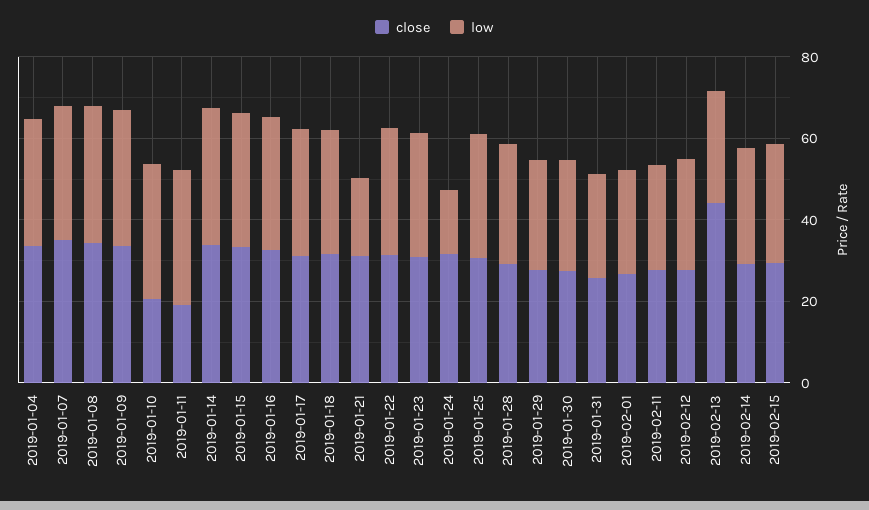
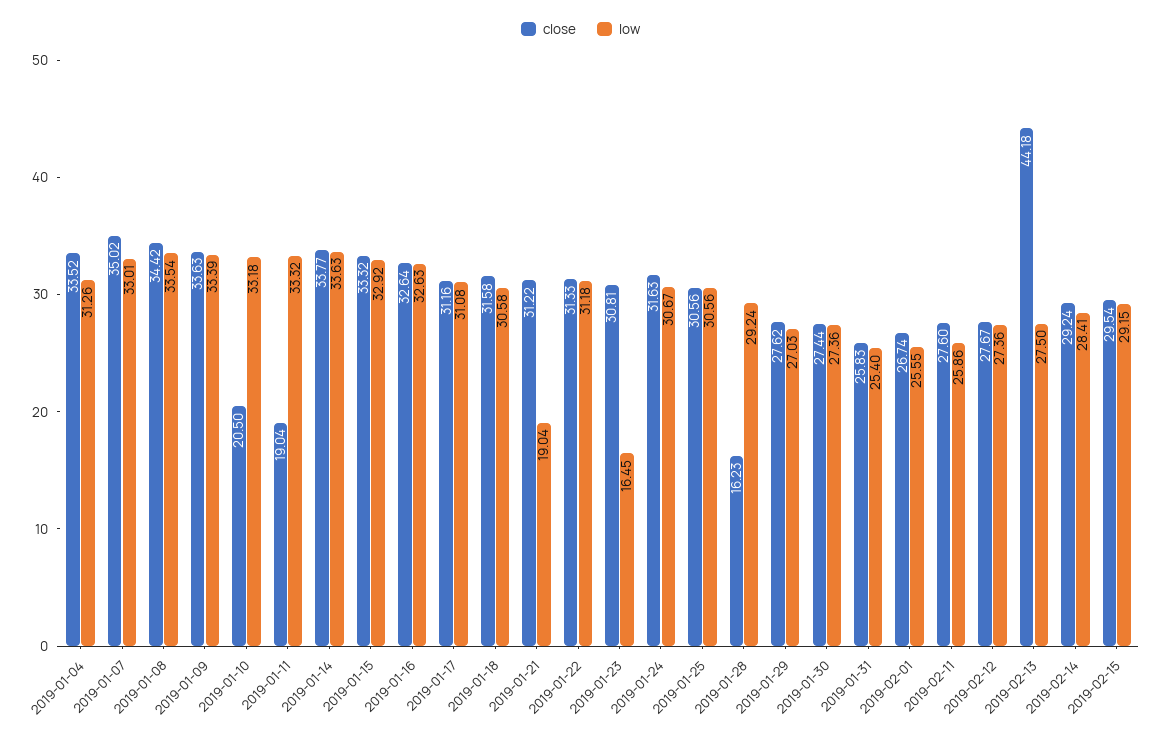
low, 2019-01-23: 30 -> 16.45
low, 2019-01-24: 15 -> 30.67
close, 2019-01-28: 30 -> 16.23

